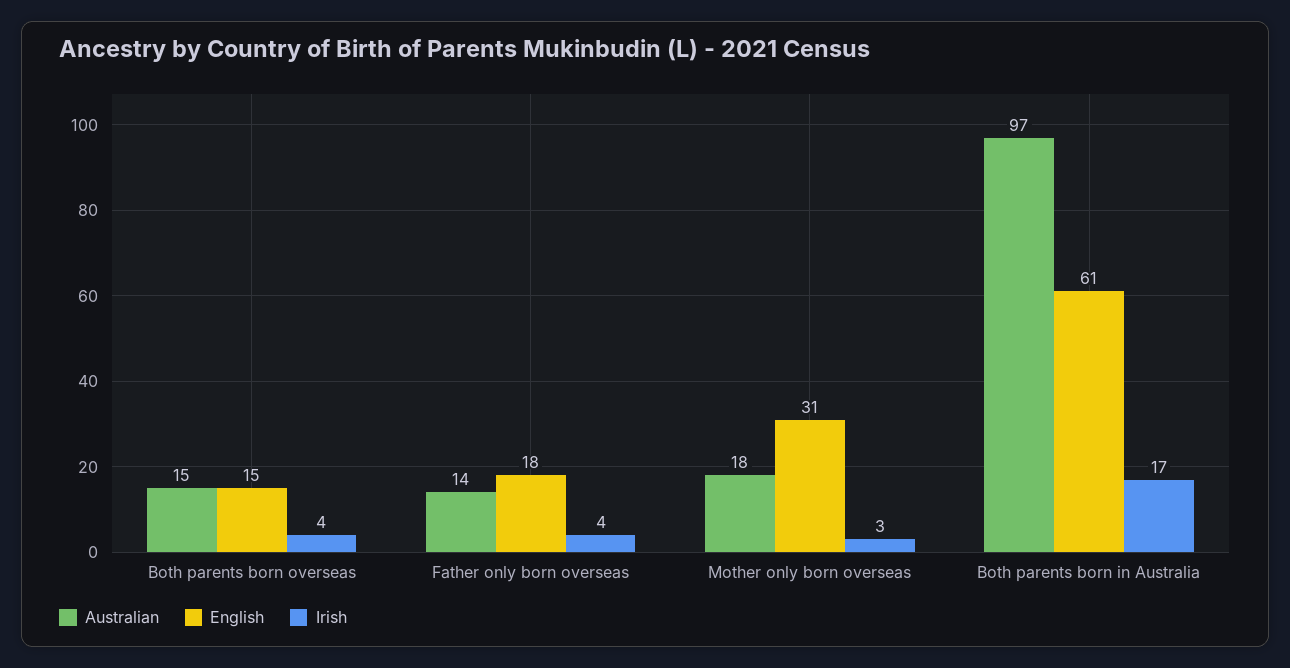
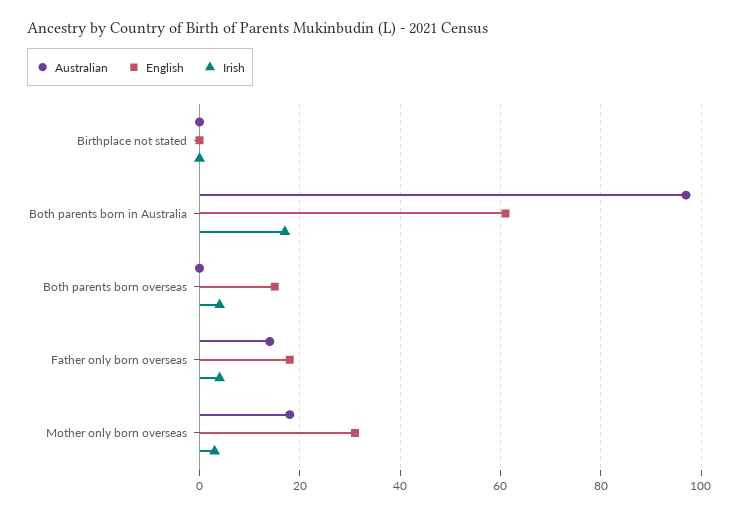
Australian, Both parents born overseas: 15 -> 0
Australian, Birthplace not stated: none -> 0
English, Birthplace not stated: none -> 0
Irish, Birthplace not stated: none -> 0

